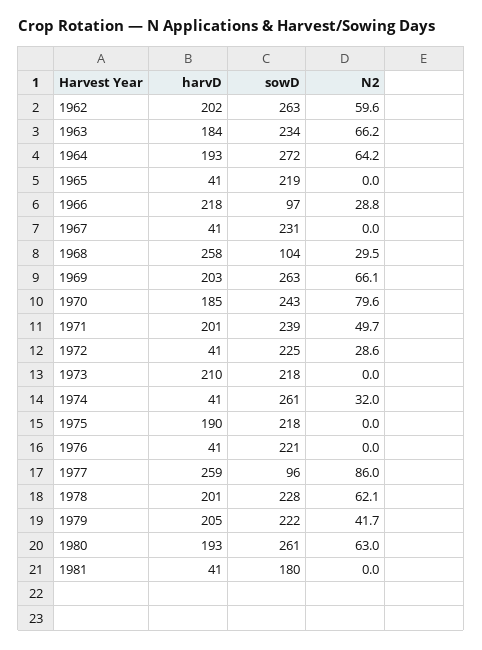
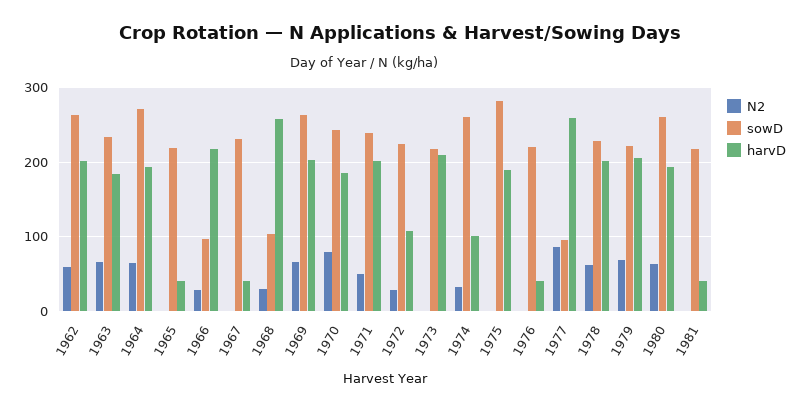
harvD, 1972: 41 -> 110
harvD, 1974: 41 -> 100
sowD, 1975: 218 -> 280
N2, 1979: 41.7 -> 70
sowD, 1981: 180 -> 220

